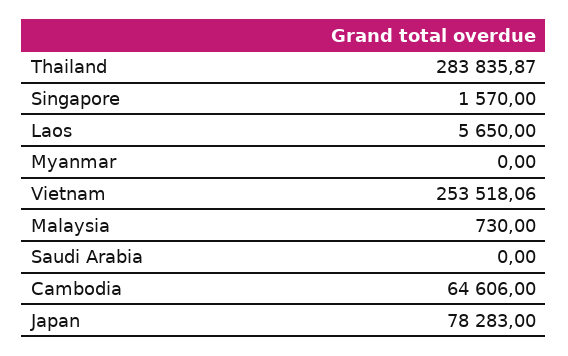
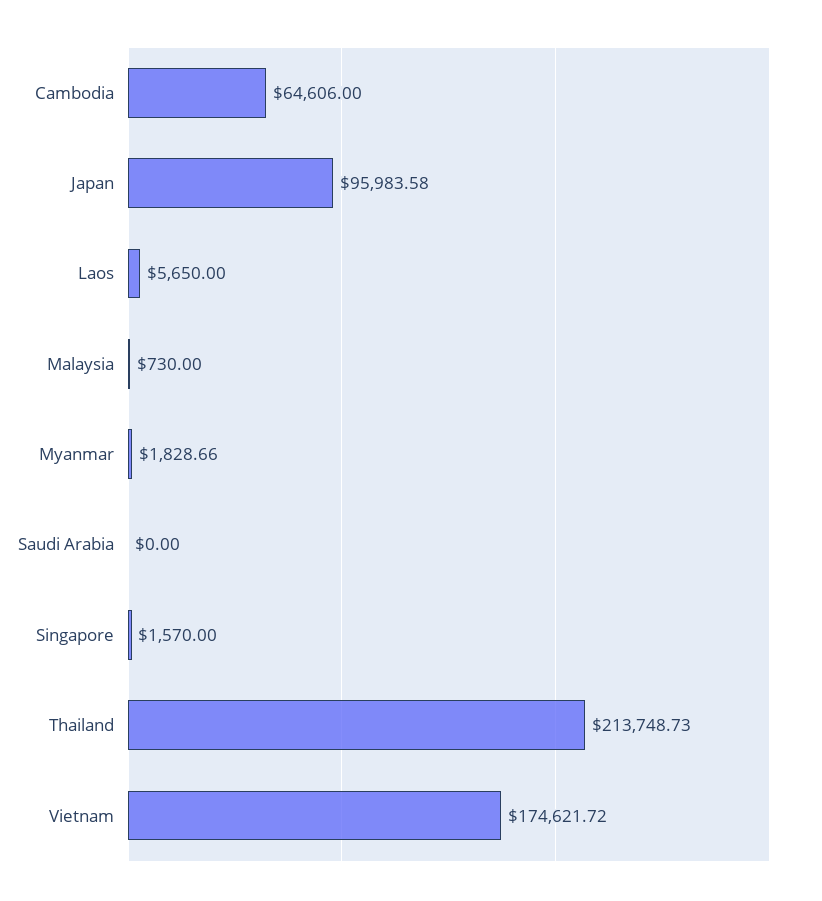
Thailand: 283835.87 -> 213748.73
Myanmar: 0 -> 1828.66
Vietnam: 253518.06 -> 174621.72
Japan: 78283 -> 95983.58

